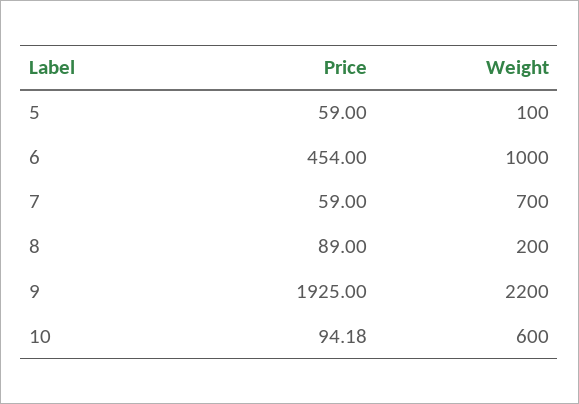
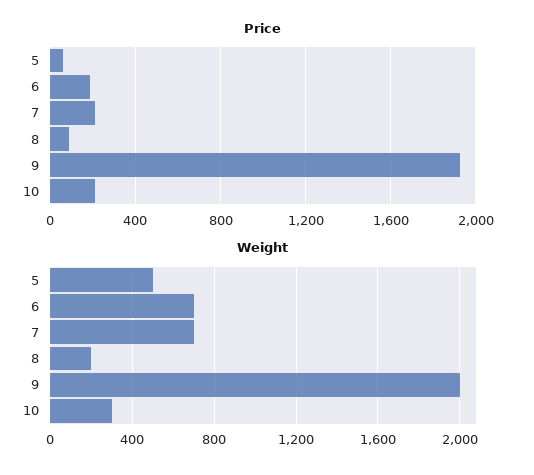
Weight, 5: 100 -> 500
Price, 6: 454 -> 200
Weight, 6: 1000 -> 700
Price, 7: 59 -> 200
Weight, 9: 2200 -> 2000
Price, 10: 94.18 -> 200
Weight, 10: 600 -> 300

